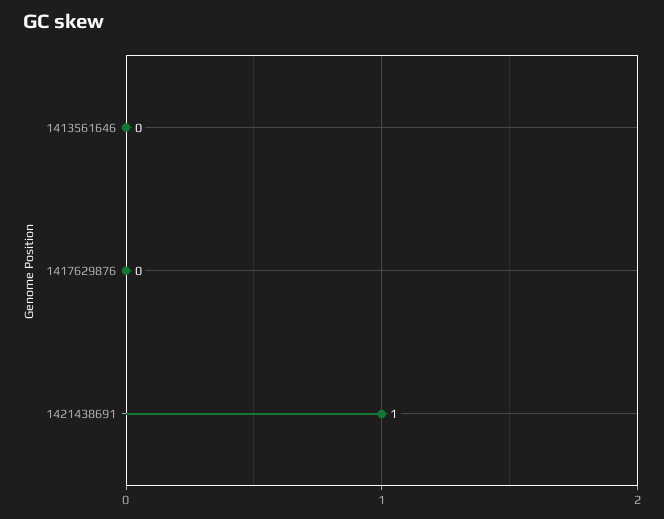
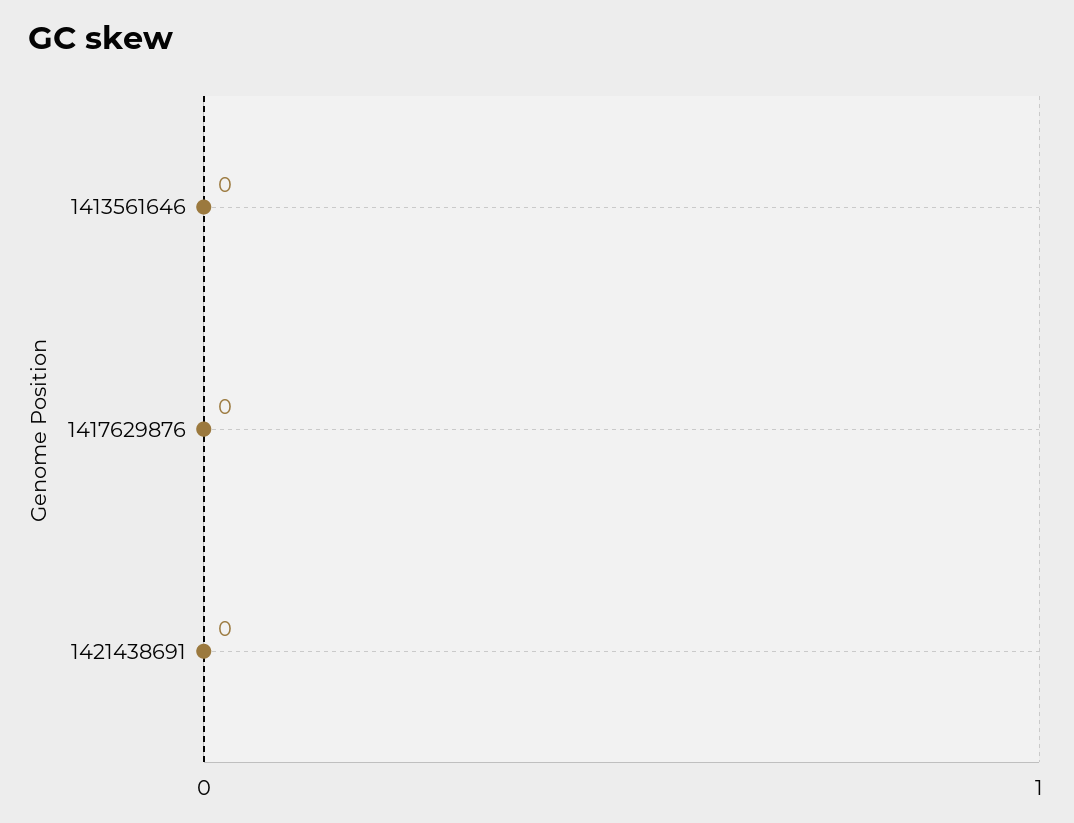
1421438691: 1 -> 0

